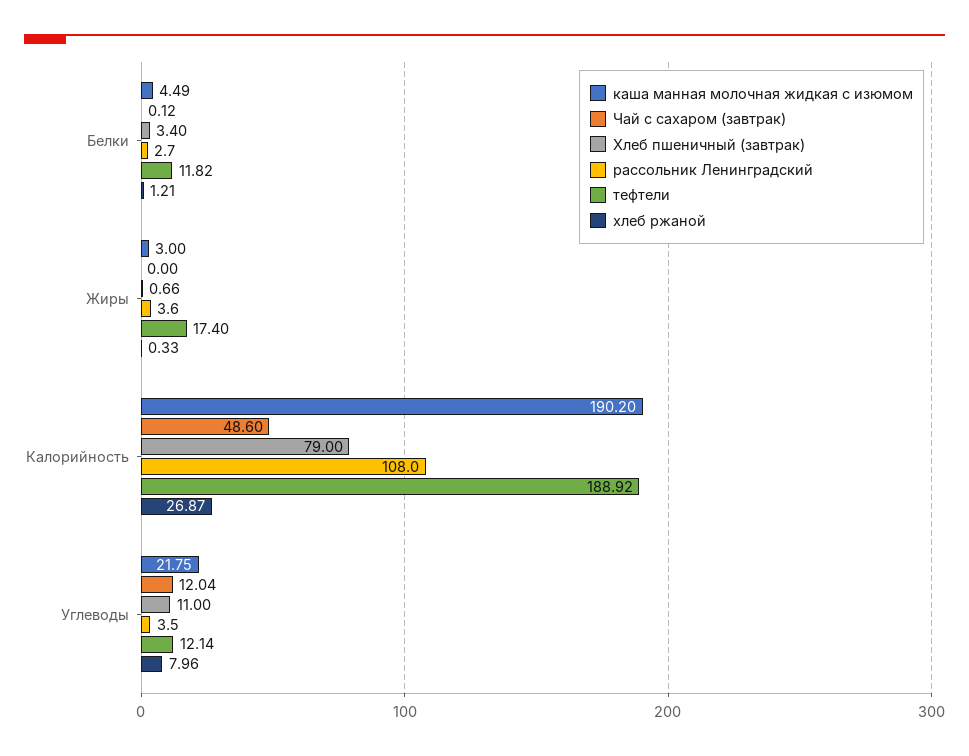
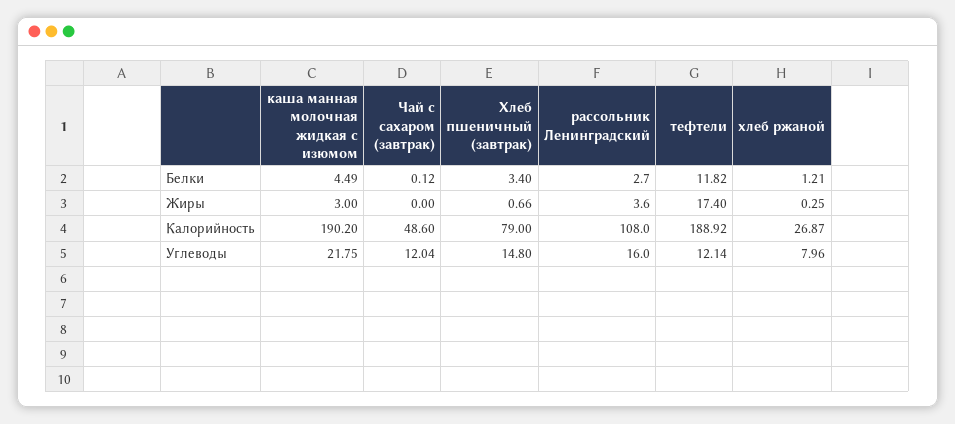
хлеб ржаной, Жиры: 0.33 -> 0.25
Хлеб пшеничный (завтрак), Углеводы: 11 -> 14.8
рассольник Ленинградский, Углеводы: 3.5 -> 16

